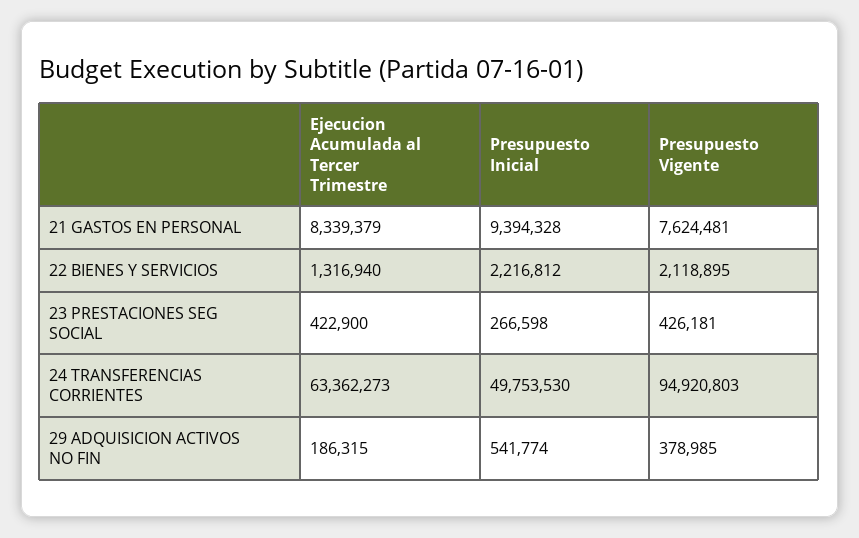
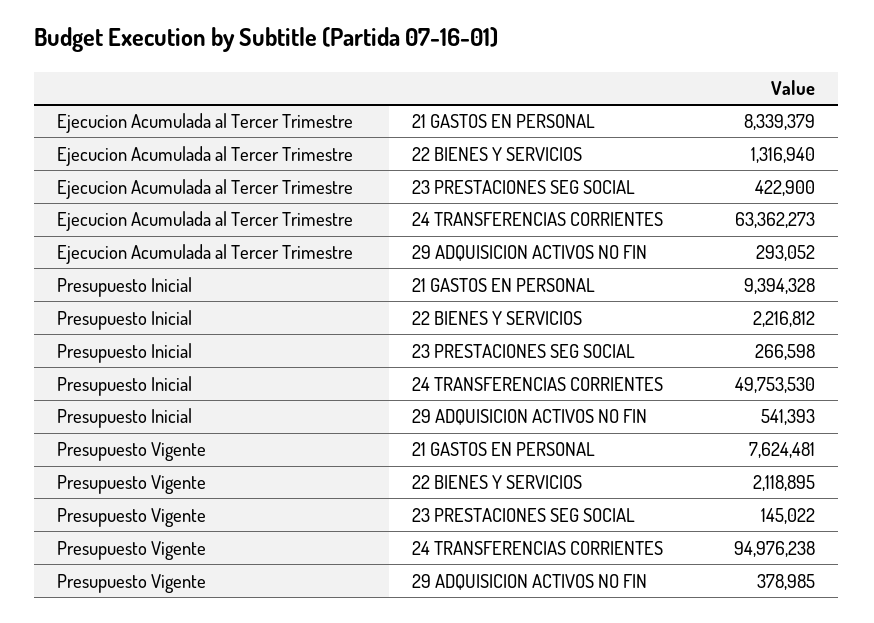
Presupuesto Vigente, 23 PRESTACIONES SEG SOCIAL: 426181 -> 145022
Presupuesto Vigente, 24 TRANSFERENCIAS CORRIENTES: 94920803 -> 94976238
Ejecucion Acumulada al Tercer Trimestre, 29 ADQUISICION ACTIVOS NO FIN: 186315 -> 293052
Presupuesto Inicial, 29 ADQUISICION ACTIVOS NO FIN: 541774 -> 541393

